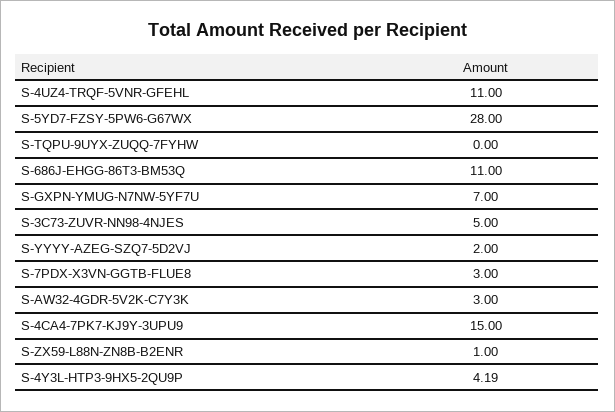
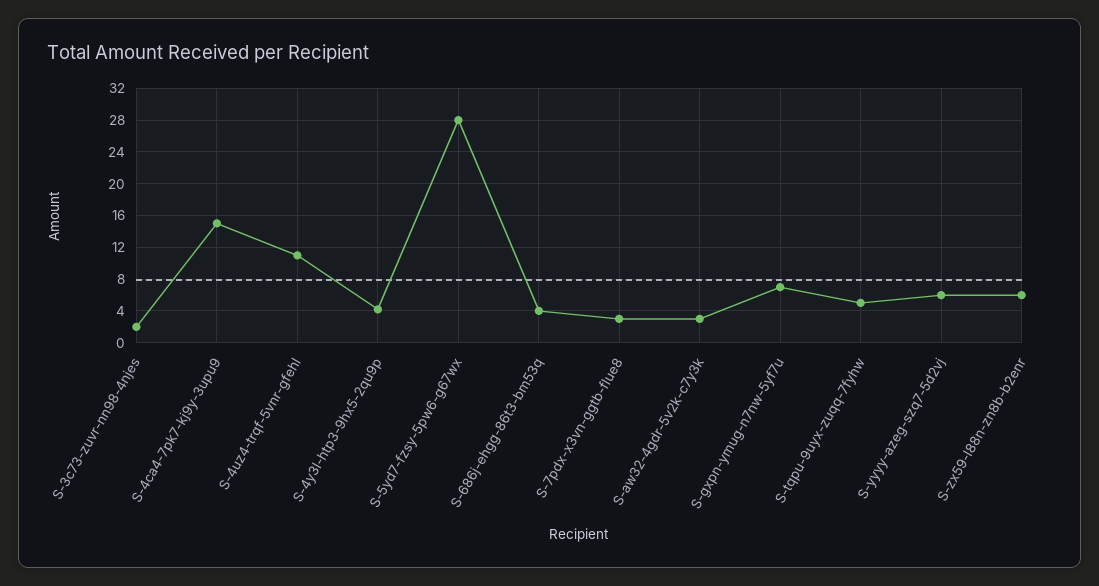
S-TQPU-9UYX-ZUQQ-7FYHW: 0 -> 5
S-686J-EHGG-86T3-BM53Q: 11 -> 4
S-3C73-ZUVR-NN98-4NJES: 5 -> 2
S-YYYY-AZEG-SZQ7-5D2VJ: 2 -> 6
S-ZX59-L88N-ZN8B-B2ENR: 1 -> 6

